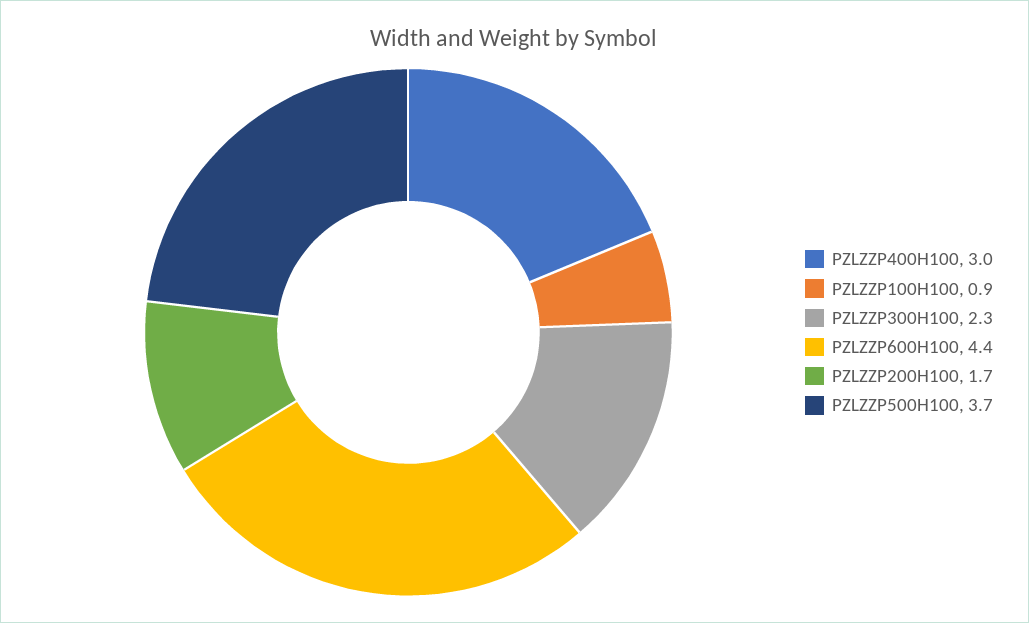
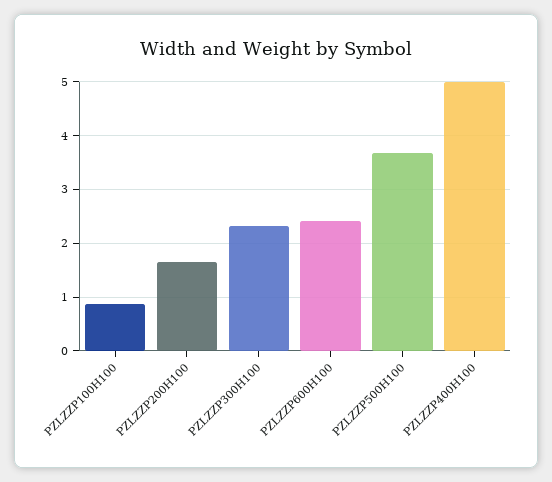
PZLZZP400H100: 3 -> 5
PZLZZP600H100: 4.4 -> 2.4

